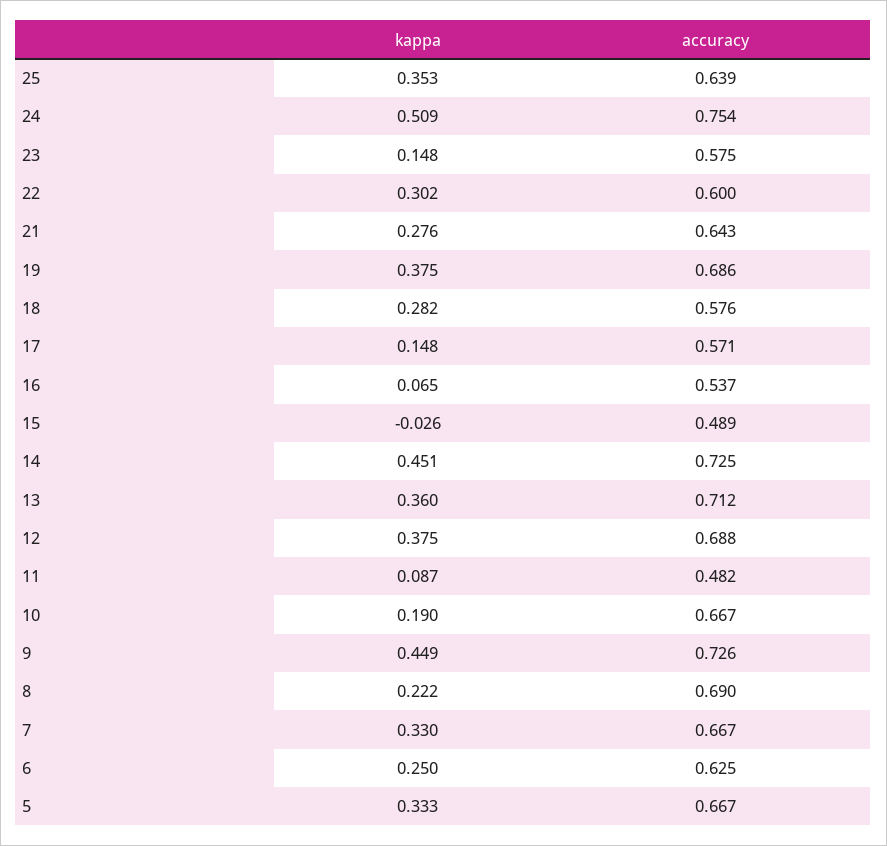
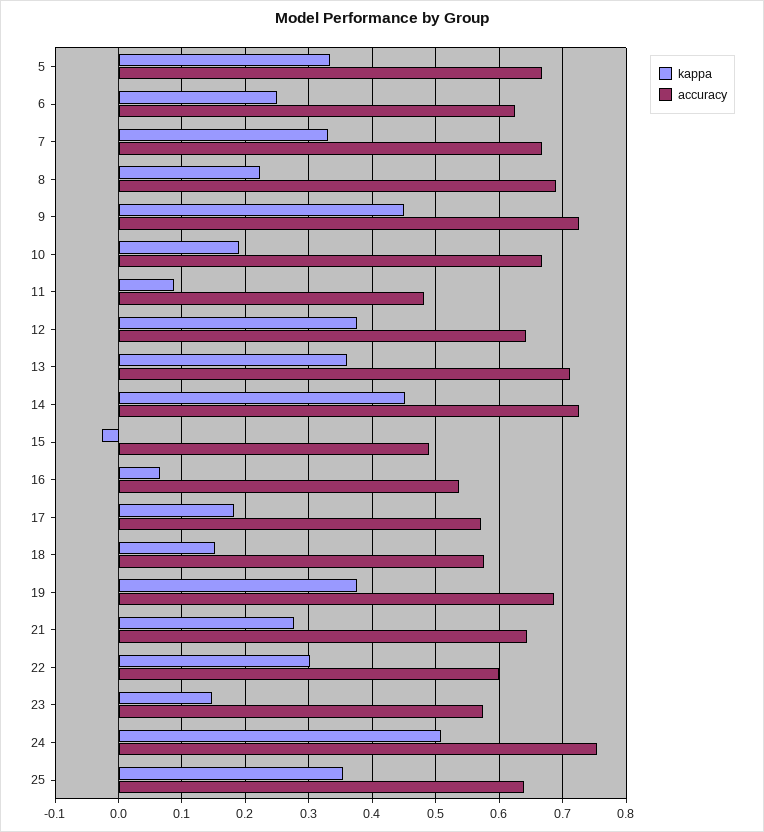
kappa, 18: 0.282 -> 0.15
kappa, 17: 0.148 -> 0.18
accuracy, 12: 0.688 -> 0.64

